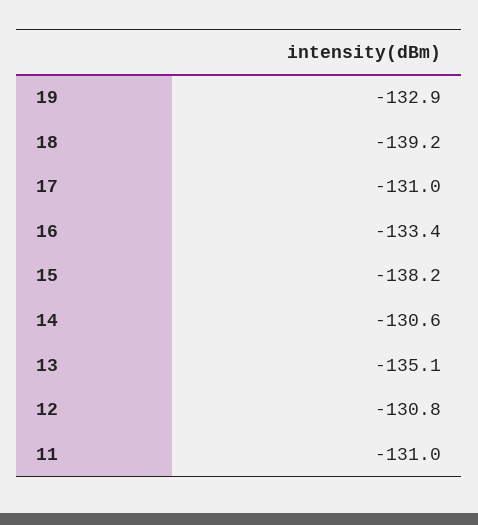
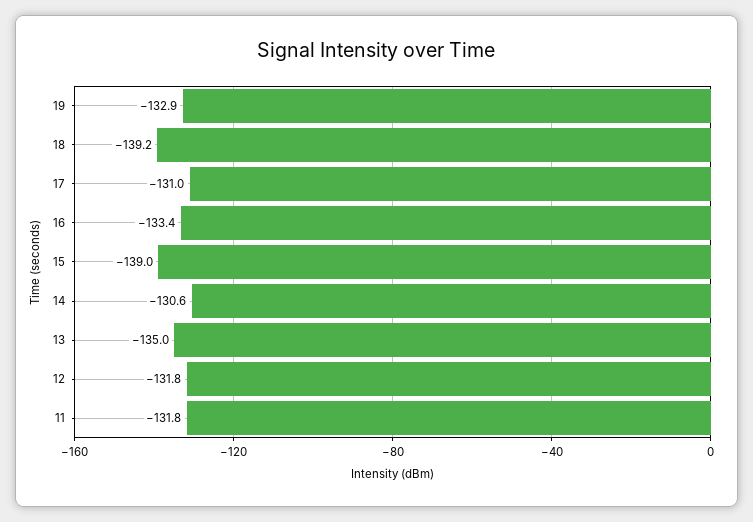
15: -138.2 -> -139
13: -135.1 -> -135
12: -130.8 -> -131.8
11: -131 -> -131.8

